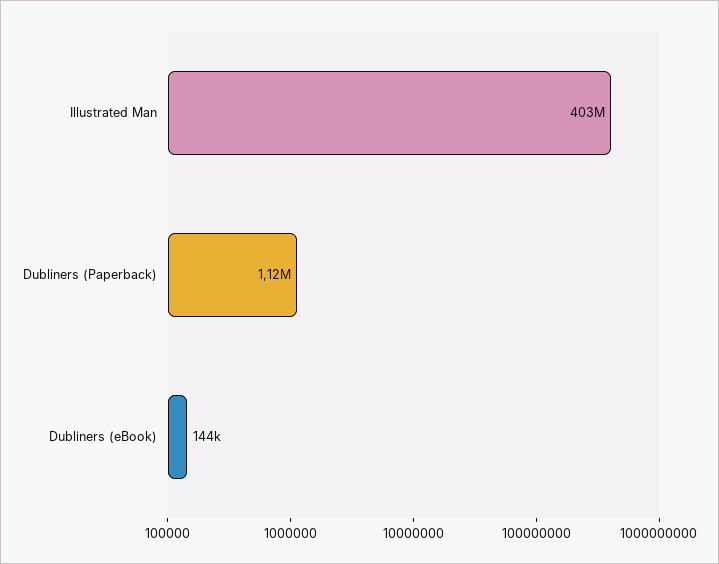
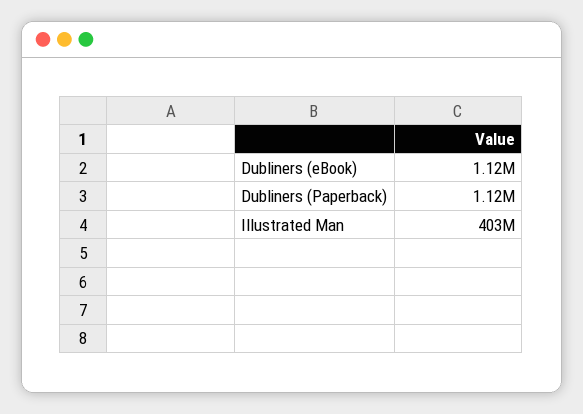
Dubliners (eBook): 144000 -> 1120000

